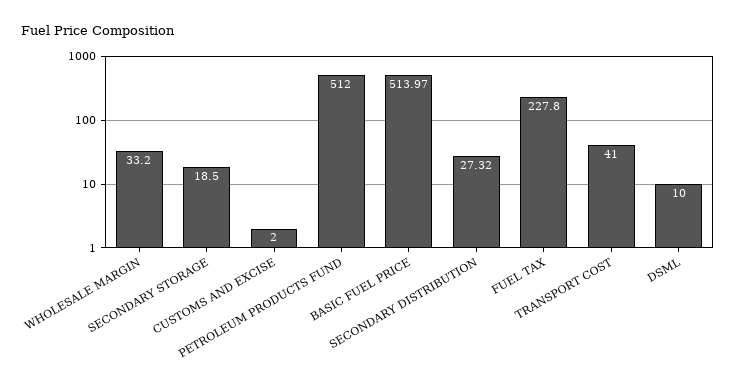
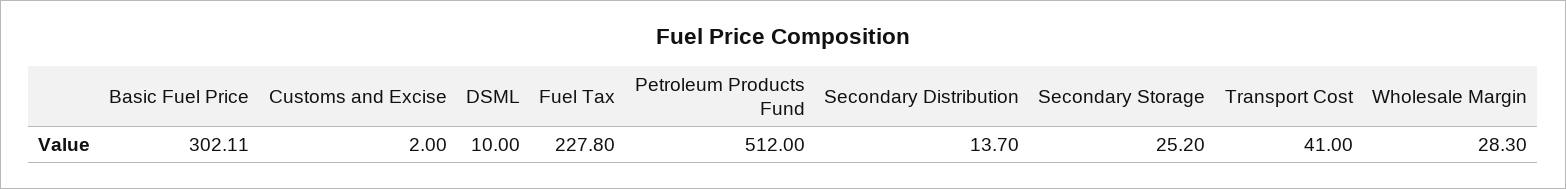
WHOLESALE MARGIN: 33.2 -> 28.3
SECONDARY STORAGE: 18.5 -> 25.2
BASIC FUEL PRICE: 513.97 -> 302.11
SECONDARY DISTRIBUTION: 27.32 -> 13.7

